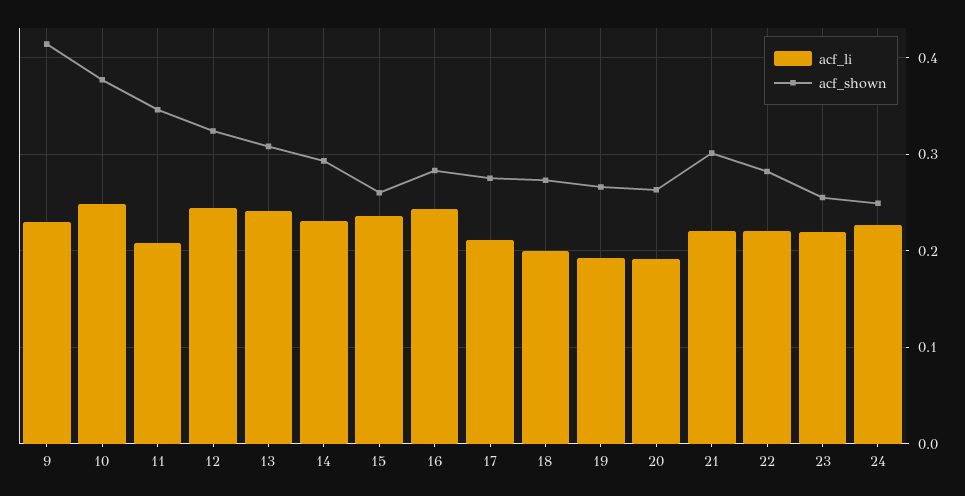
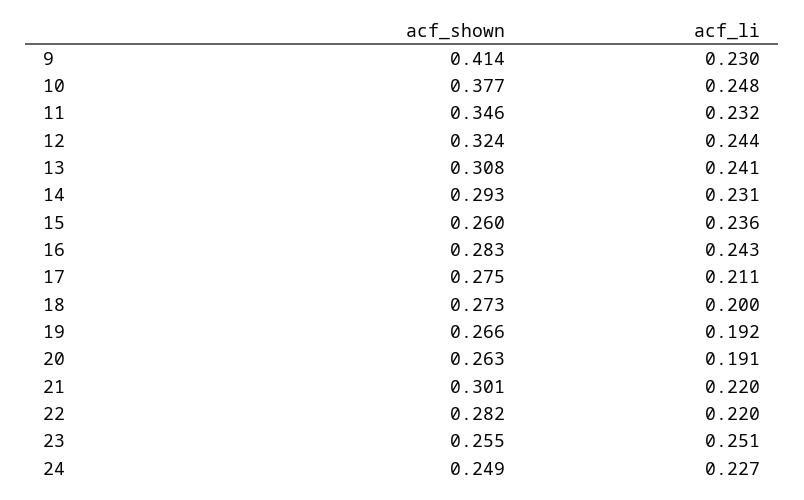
acf_li, 11: 0.21 -> 0.232
acf_li, 23: 0.22 -> 0.251

